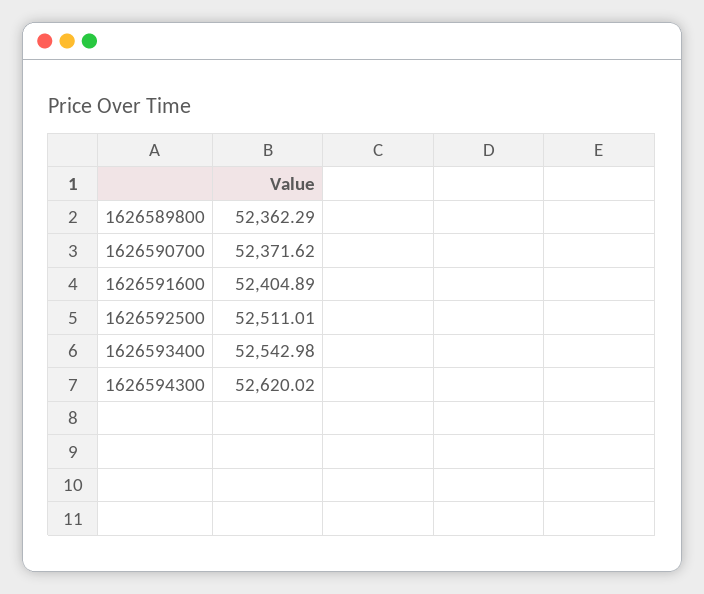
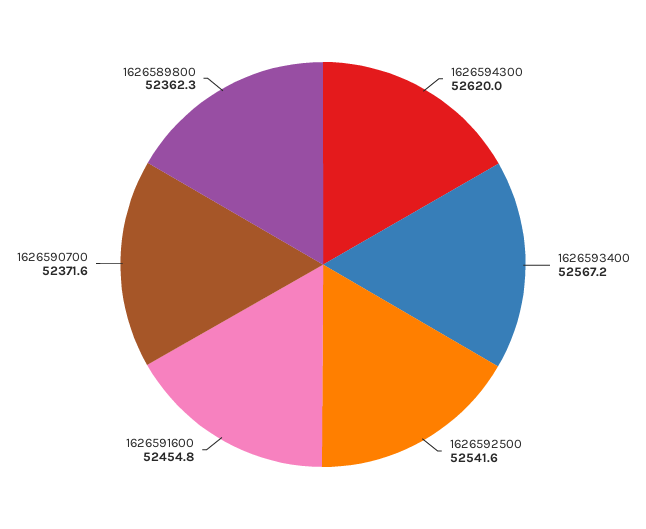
1626591600: 52404.89 -> 52454.8
1626592500: 52511.01 -> 52541.6
1626593400: 52542.98 -> 52567.2

